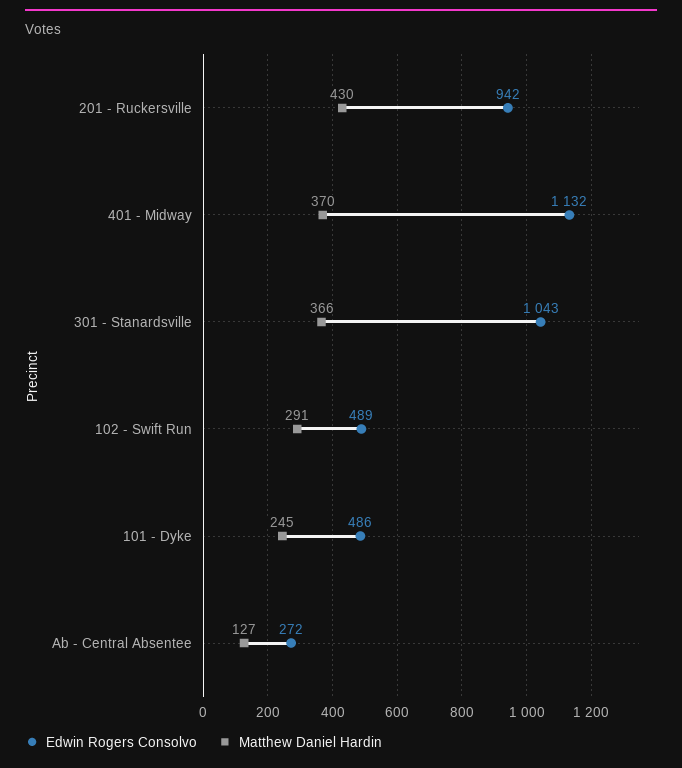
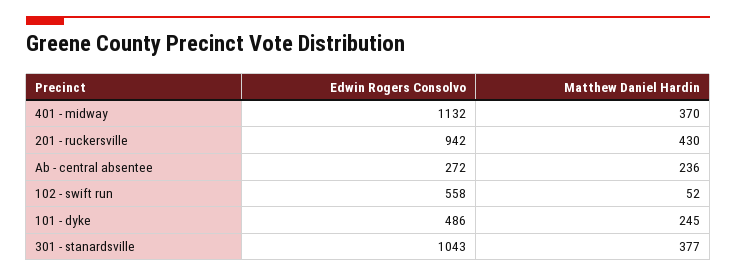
Matthew Daniel Hardin, 301 - Stanardsville: 366 -> 377
Edwin Rogers Consolvo, 102 - Swift Run: 489 -> 558
Matthew Daniel Hardin, 102 - Swift Run: 291 -> 52
Matthew Daniel Hardin, Ab - Central Absentee: 127 -> 236

